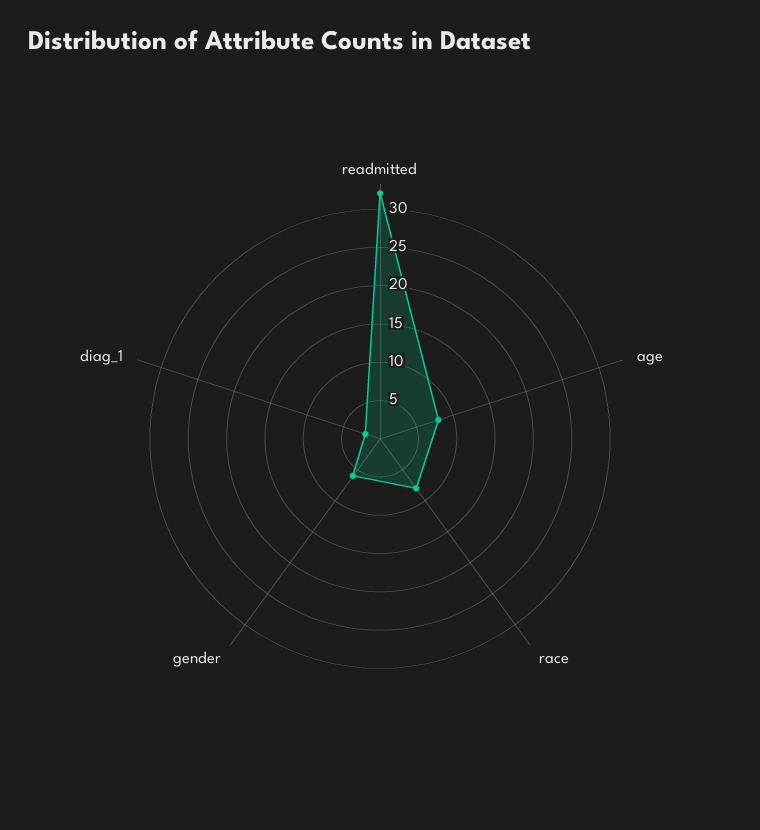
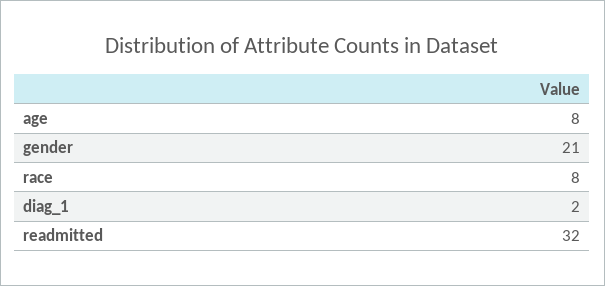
gender: 5 -> 21

